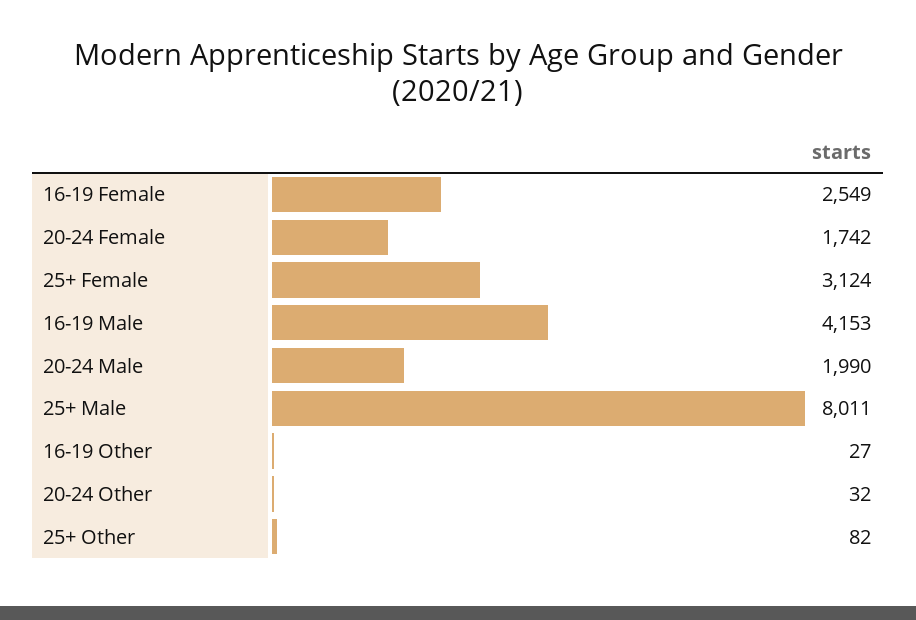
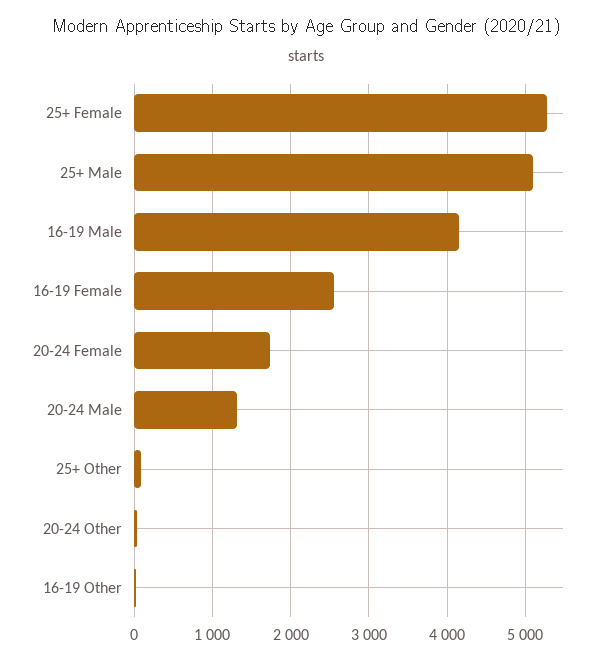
25+ Female: 3124 -> 5300
20-24 Male: 1990 -> 1300
25+ Male: 8011 -> 5100

